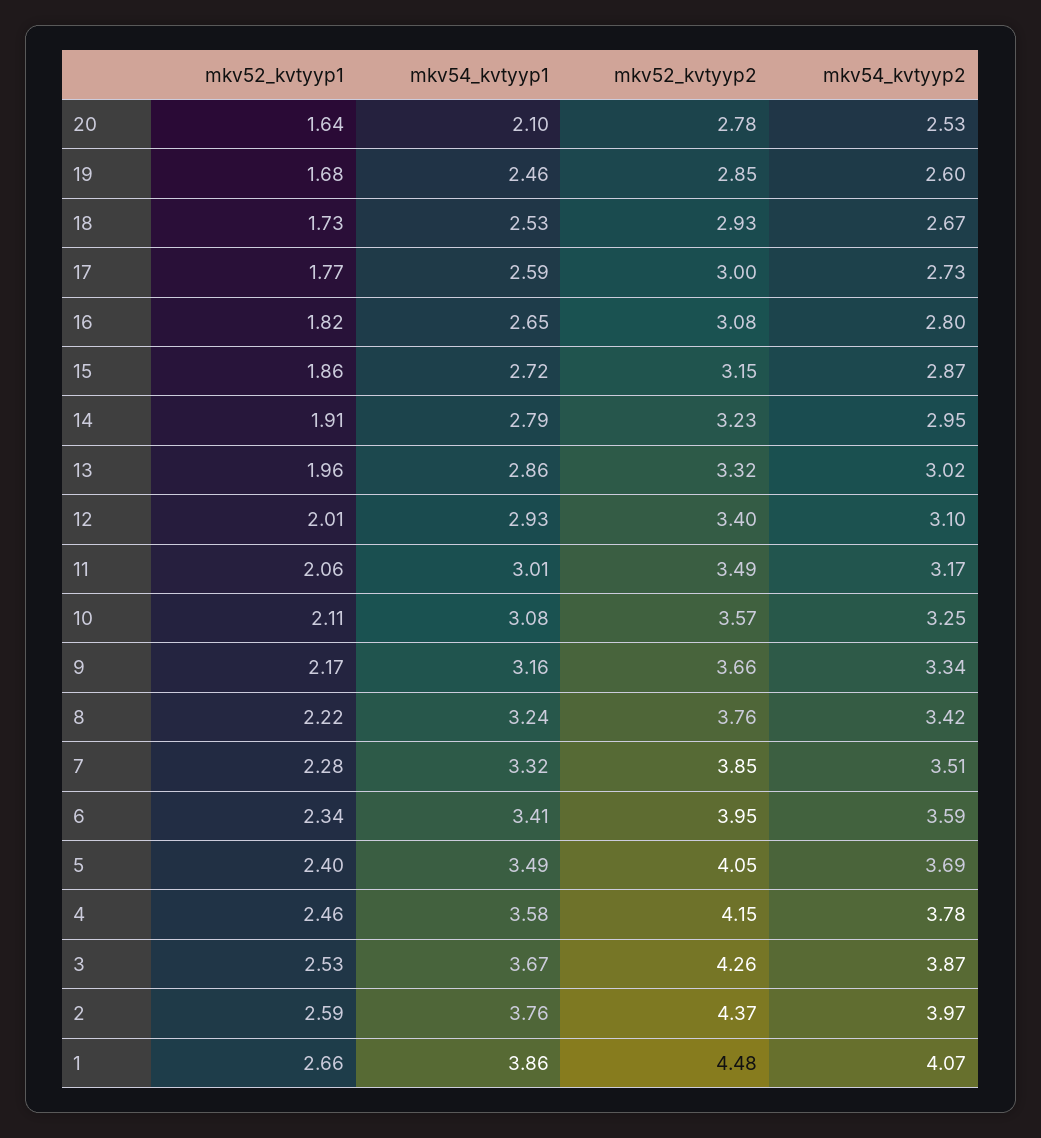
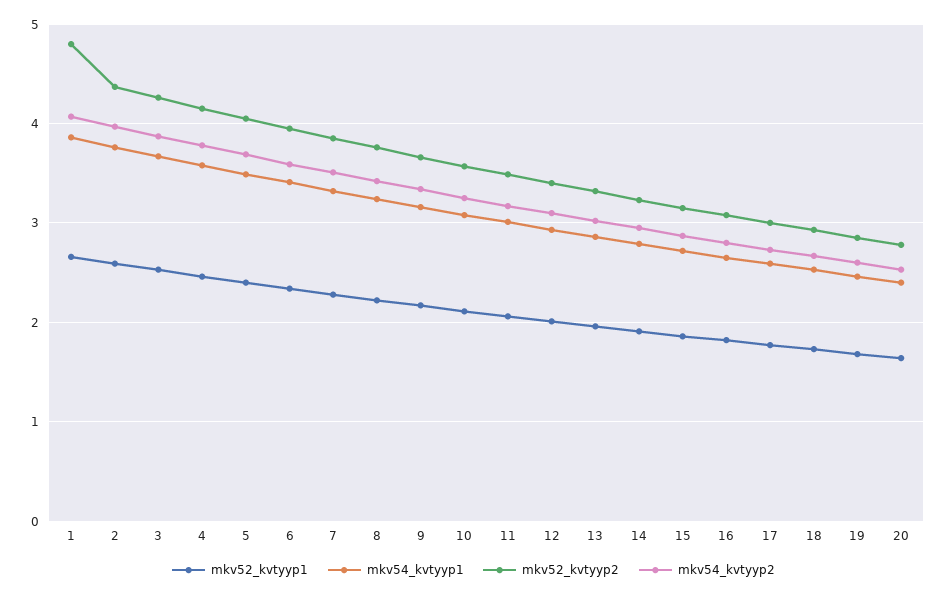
mkv54_kvtyyp1, 20: 2.1 -> 2.4
mkv52_kvtyyp2, 1: 4.48 -> 4.8

